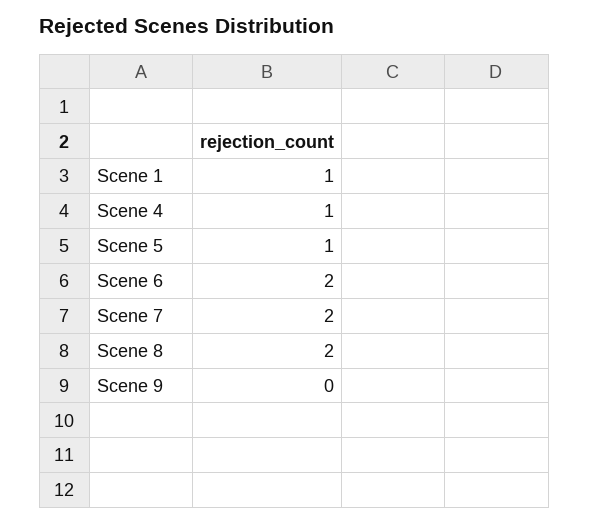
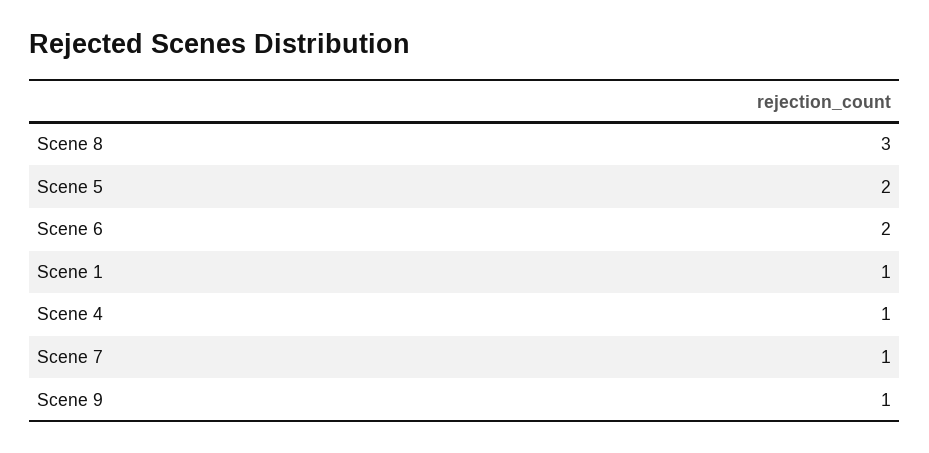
Scene 5: 1 -> 2
Scene 7: 2 -> 1
Scene 8: 2 -> 3
Scene 9: 0 -> 1

